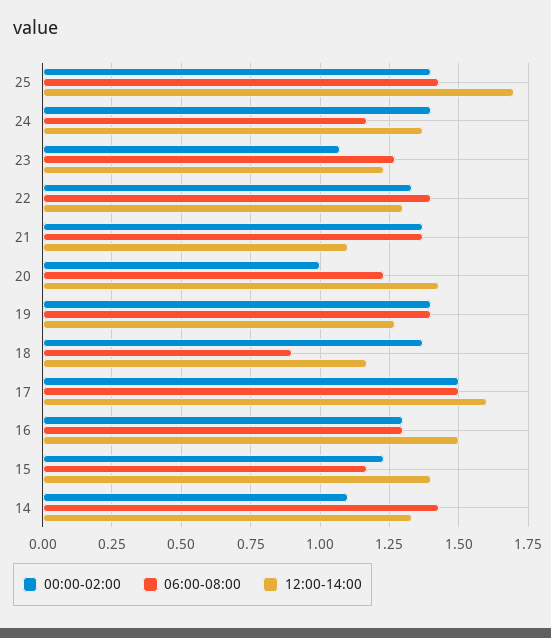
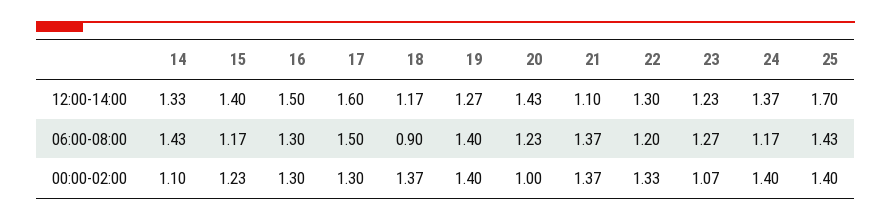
06:00-08:00, 22: 1.4 -> 1.2
00:00-02:00, 17: 1.5 -> 1.3

